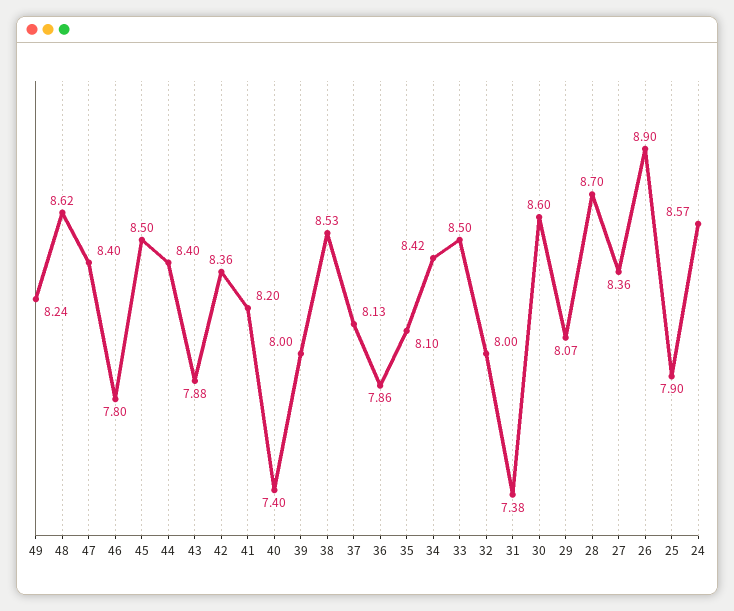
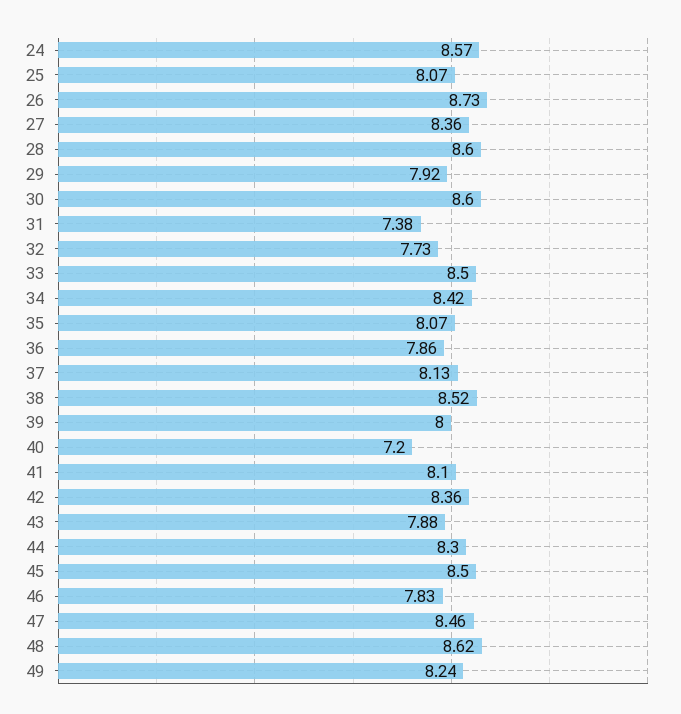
47: 8.4 -> 8.46
46: 7.8 -> 7.83
44: 8.4 -> 8.3
41: 8.2 -> 8.1
40: 7.4 -> 7.2
38: 8.53 -> 8.52
35: 8.1 -> 8.07
32: 8 -> 7.73
29: 8.07 -> 7.92
28: 8.7 -> 8.6
26: 8.9 -> 8.73
25: 7.9 -> 8.07

